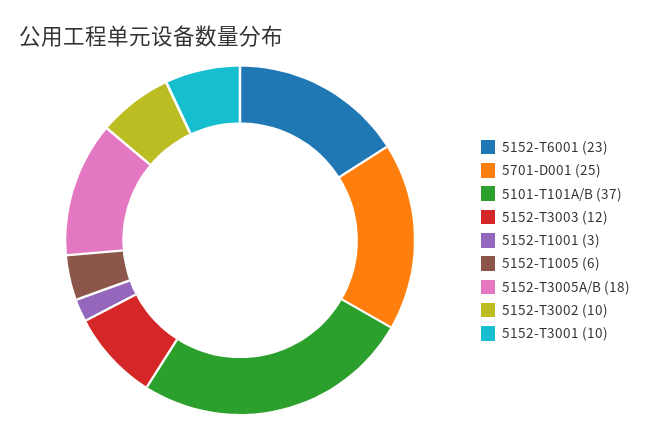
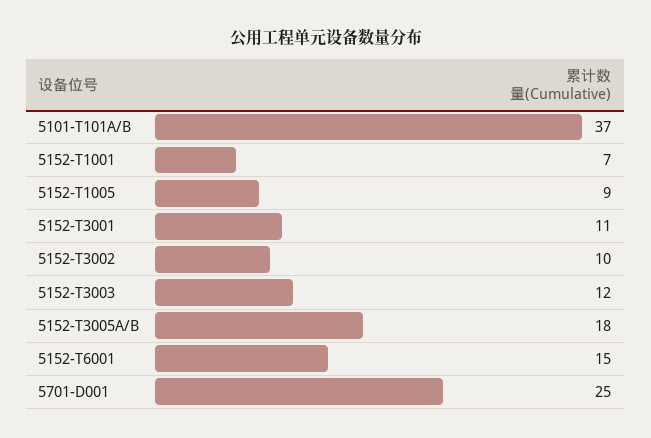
5152-T6001: 23 -> 15
5152-T1001: 3 -> 7
5152-T1005: 6 -> 9
5152-T3001: 10 -> 11

